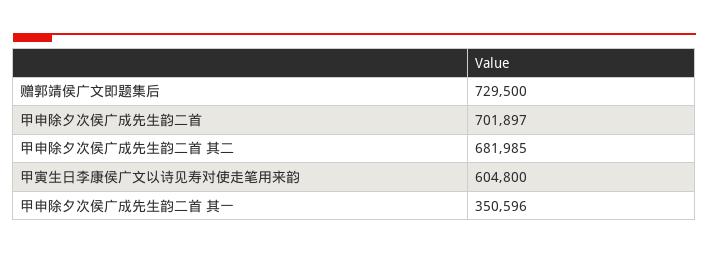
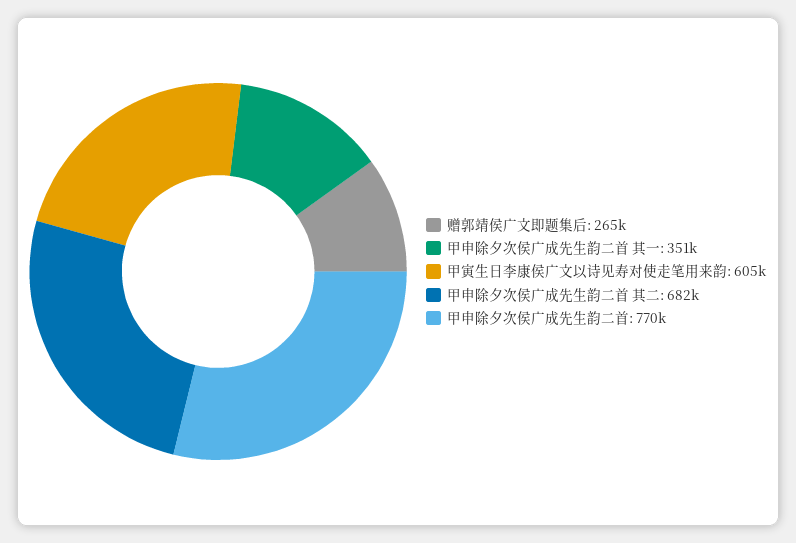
赠郭靖侯广文即题集后: 729500 -> 265000
甲申除夕次侯广成先生韵二首: 701897 -> 770000

